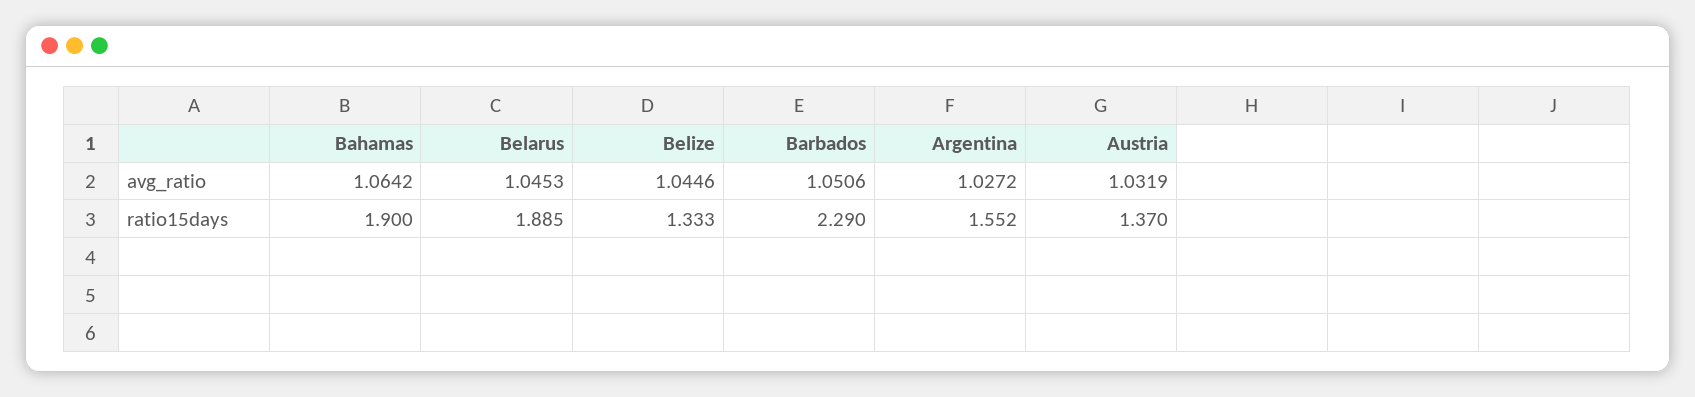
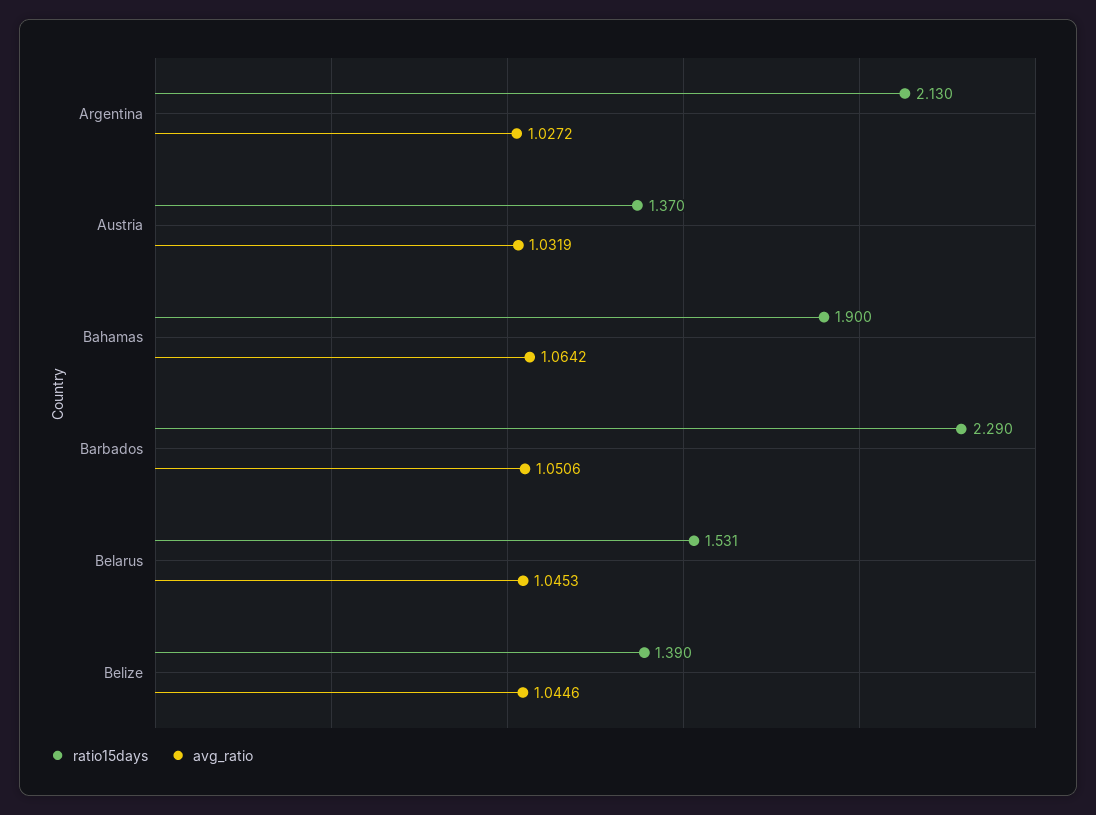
ratio15days, Belarus: 1.885 -> 1.531
ratio15days, Belize: 1.333 -> 1.39
ratio15days, Argentina: 1.552 -> 2.13

